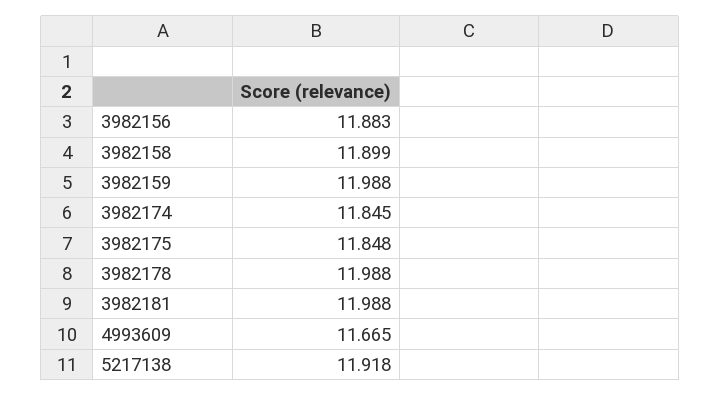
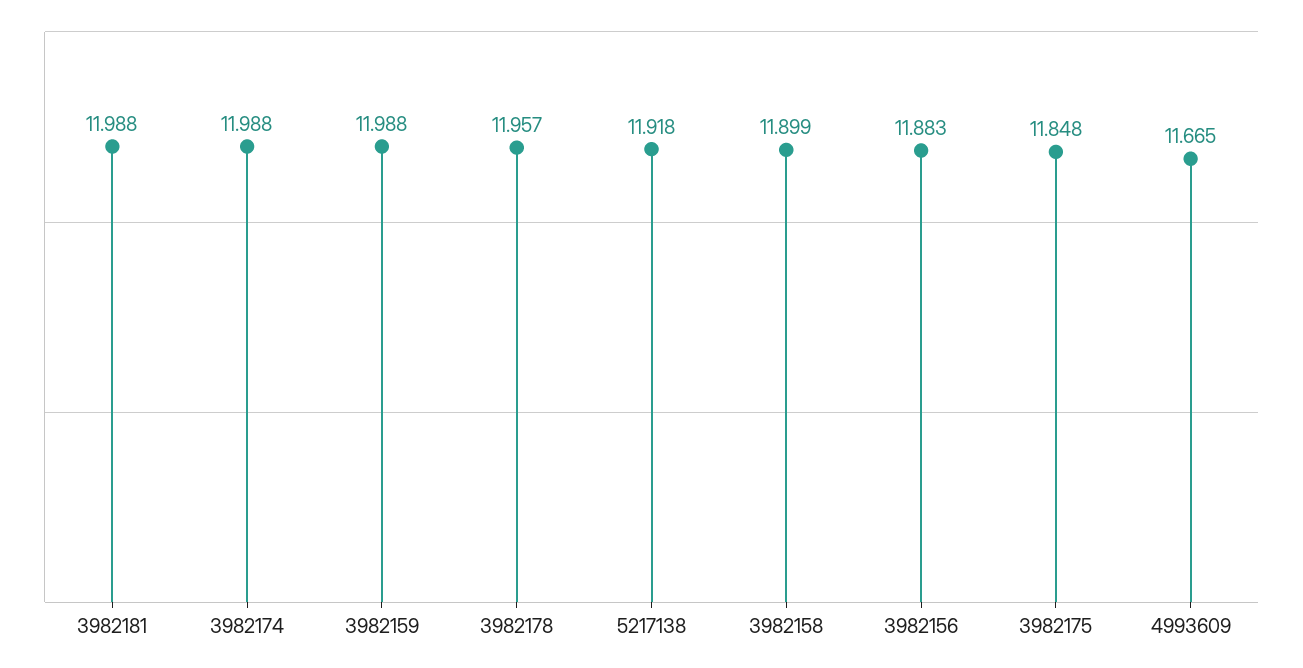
3982174: 11.845 -> 11.988
3982178: 11.988 -> 11.957

